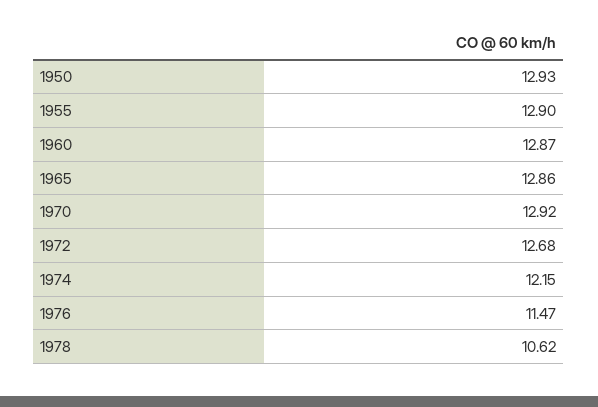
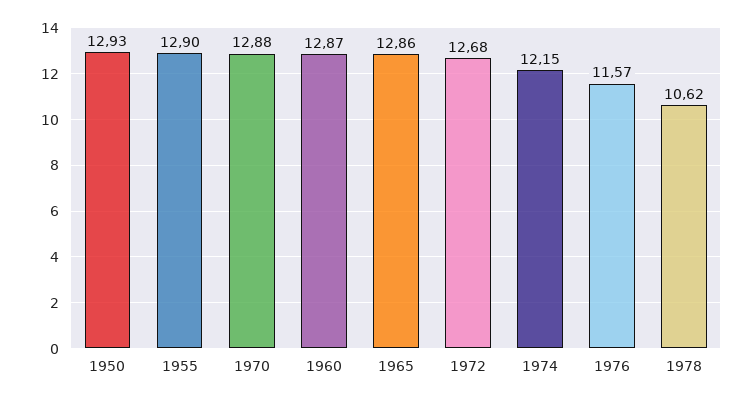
1970: 12.92 -> 12.88
1976: 11.47 -> 11.57

